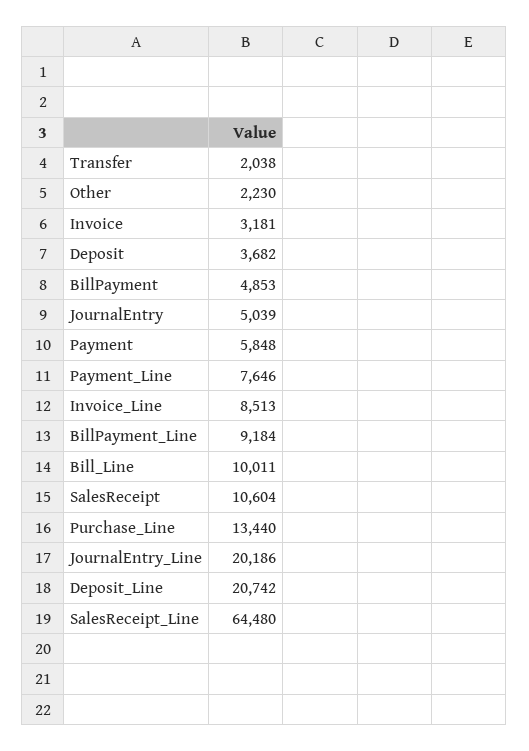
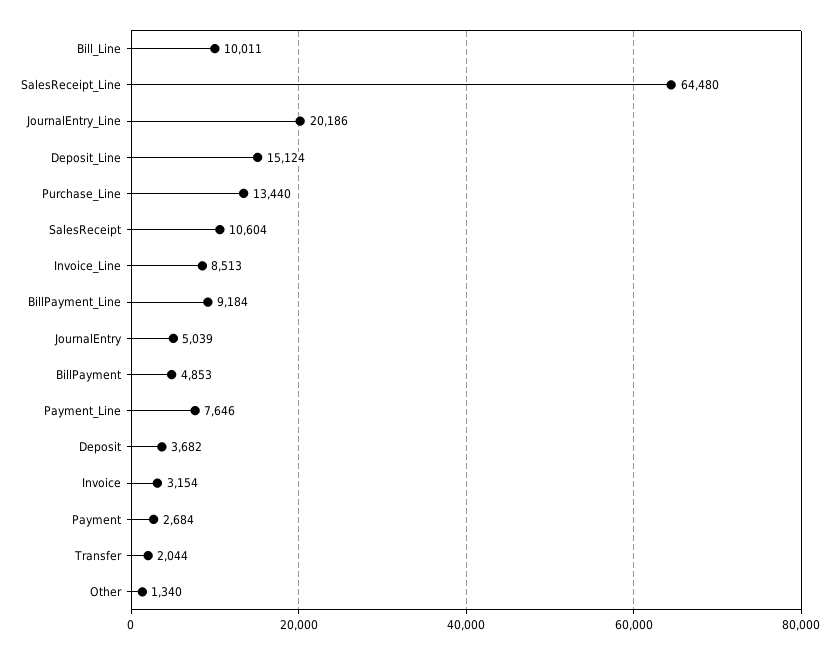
Transfer: 2038 -> 2044
Other: 2230 -> 1340
Invoice: 3181 -> 3154
Payment: 5848 -> 2684
Deposit_Line: 20742 -> 15124

